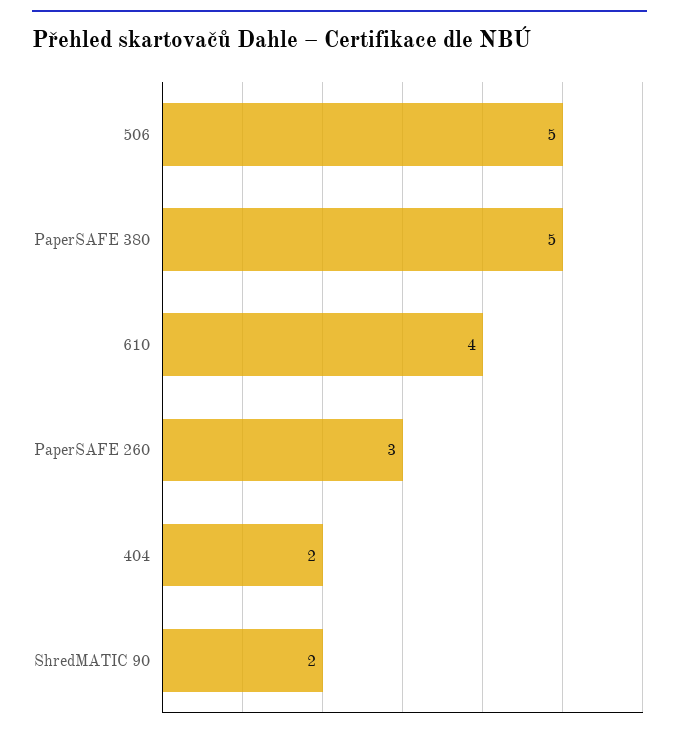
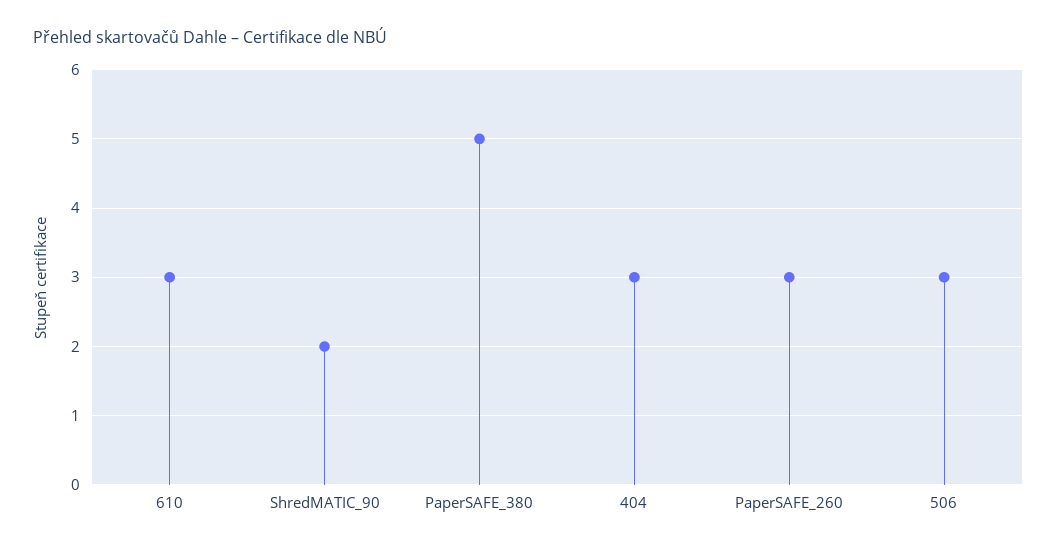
506: 5 -> 3
610: 4 -> 3
404: 2 -> 3

